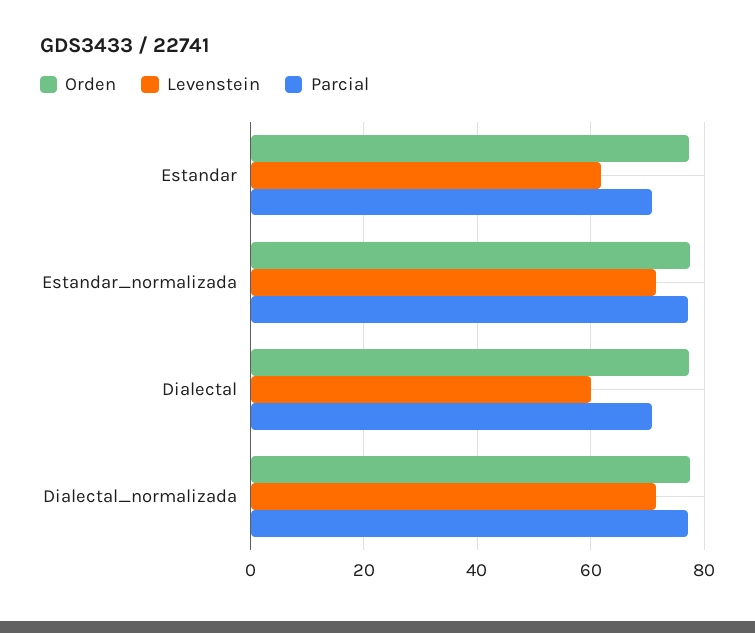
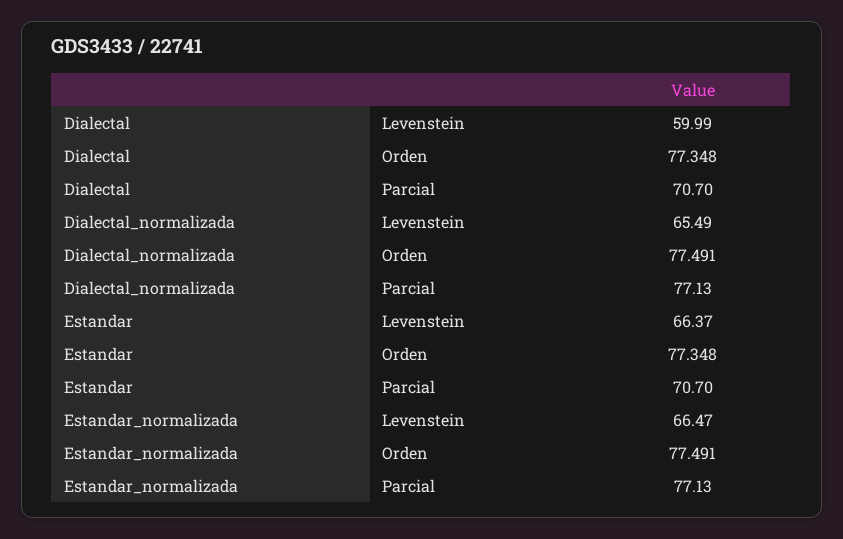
Levenstein, Estandar: 62 -> 66.37
Levenstein, Estandar_normalizada: 72 -> 66.47
Levenstein, Dialectal_normalizada: 72 -> 65.49

